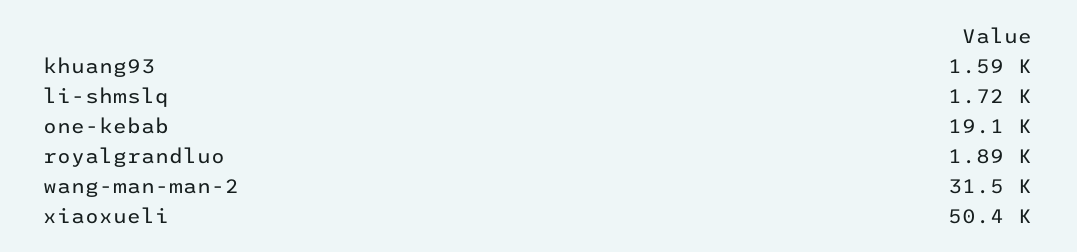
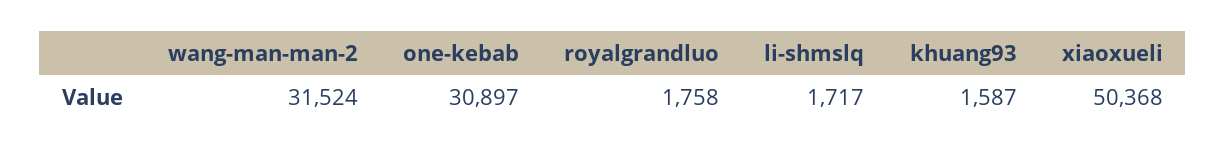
one-kebab: 19100 -> 30897
royalgrandluo: 1890 -> 1758

